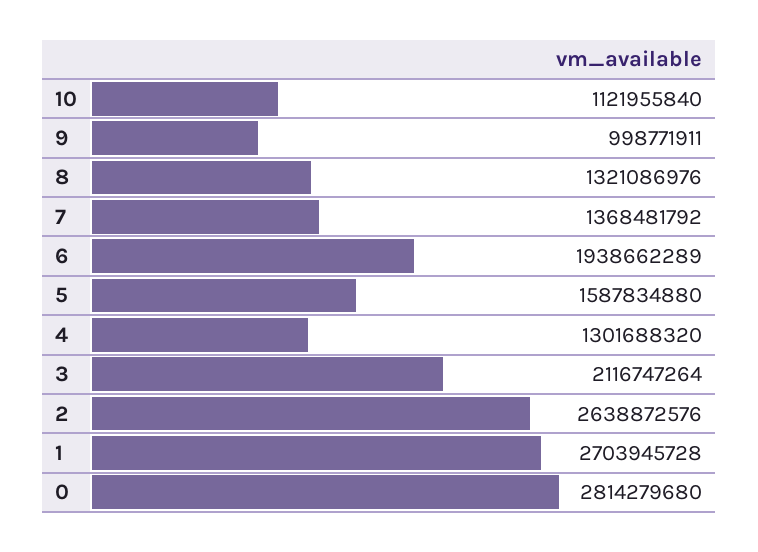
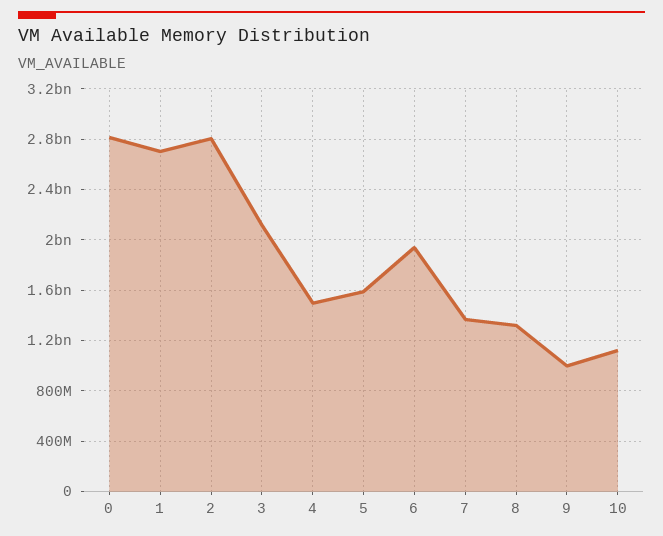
4: 1301688320 -> 1500000000
2: 2638872576 -> 2800000000

